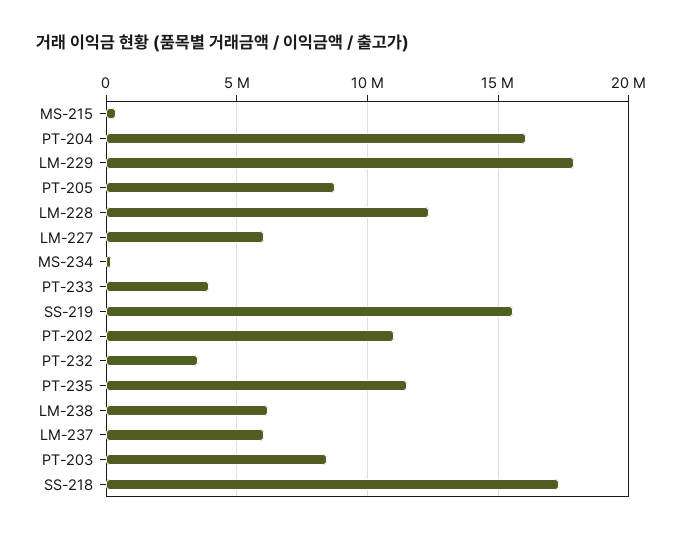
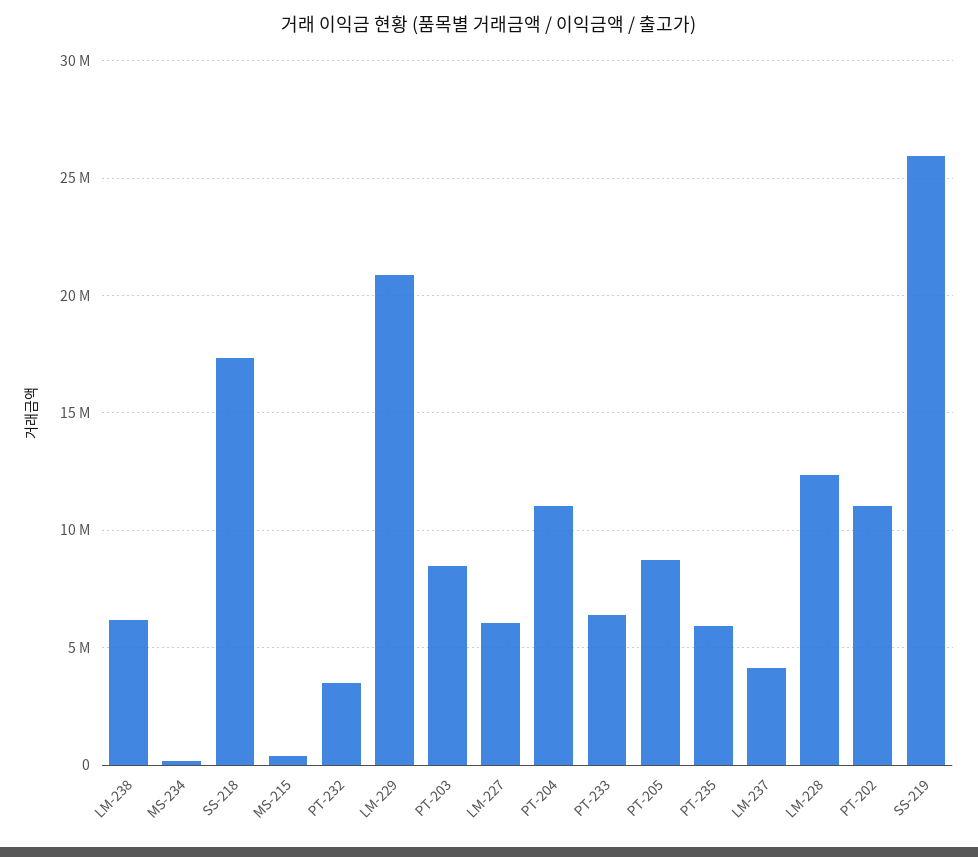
PT-204: 16000000 -> 11000000
LM-229: 18000000 -> 21000000
PT-233: 4000000 -> 6500000
SS-219: 15500000 -> 26000000
PT-235: 11500000 -> 6000000
LM-237: 6000000 -> 4000000

